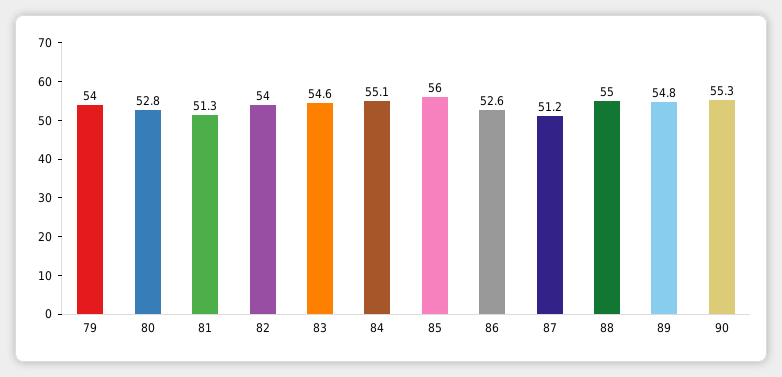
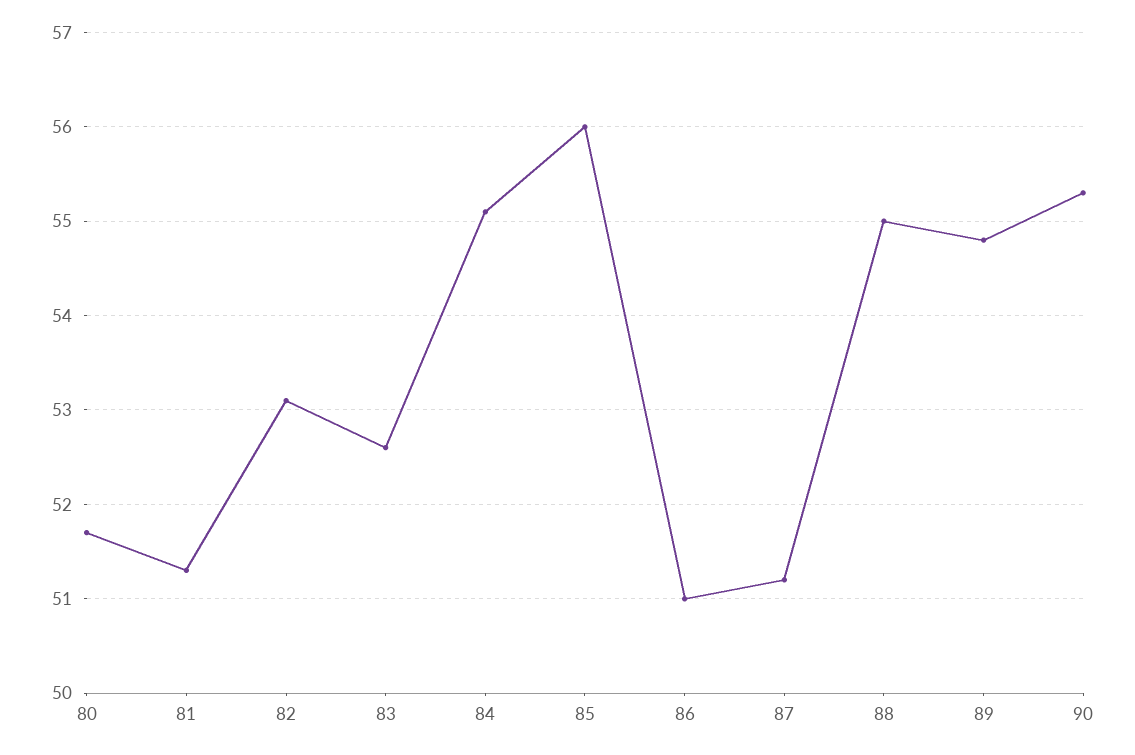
79: 54 -> none
80: 52.8 -> 51.7
82: 54 -> 53.1
83: 54.6 -> 52.6
86: 52.6 -> 51

